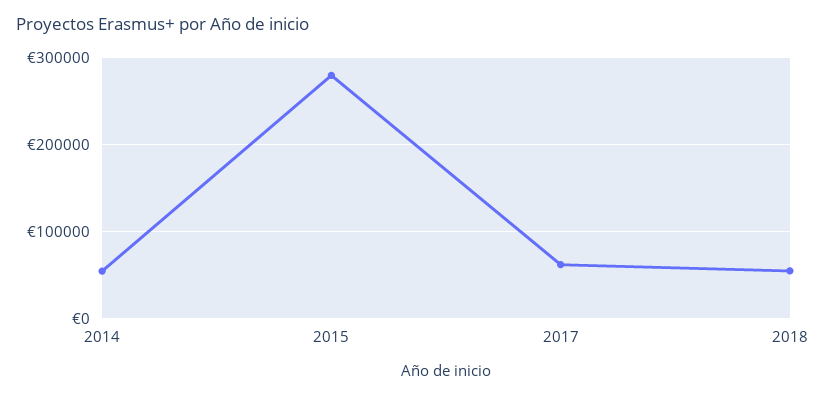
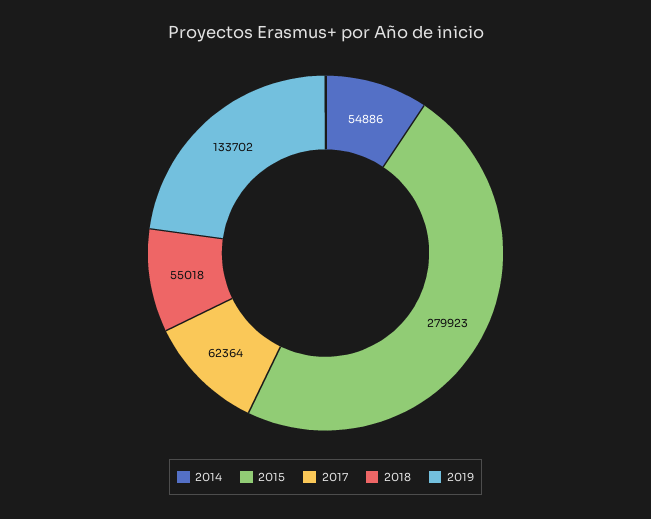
2019: none -> 133702

